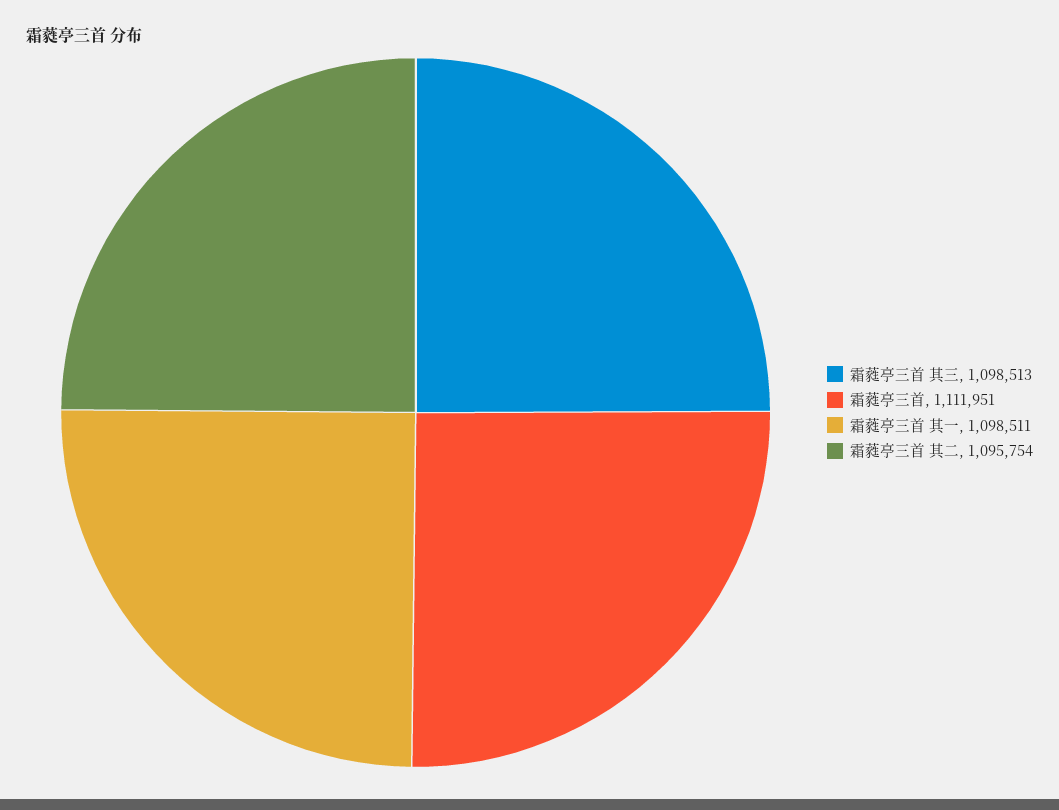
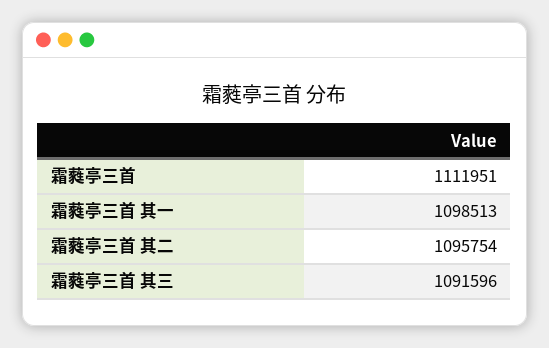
霜蕤亭三首 其三: 1098513 -> 1091596
霜蕤亭三首 其一: 1098511 -> 1098513

